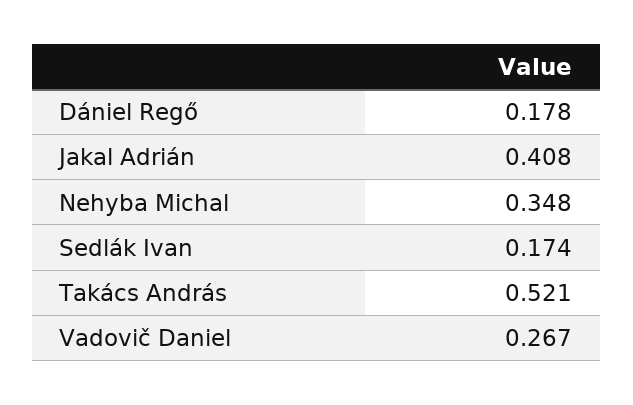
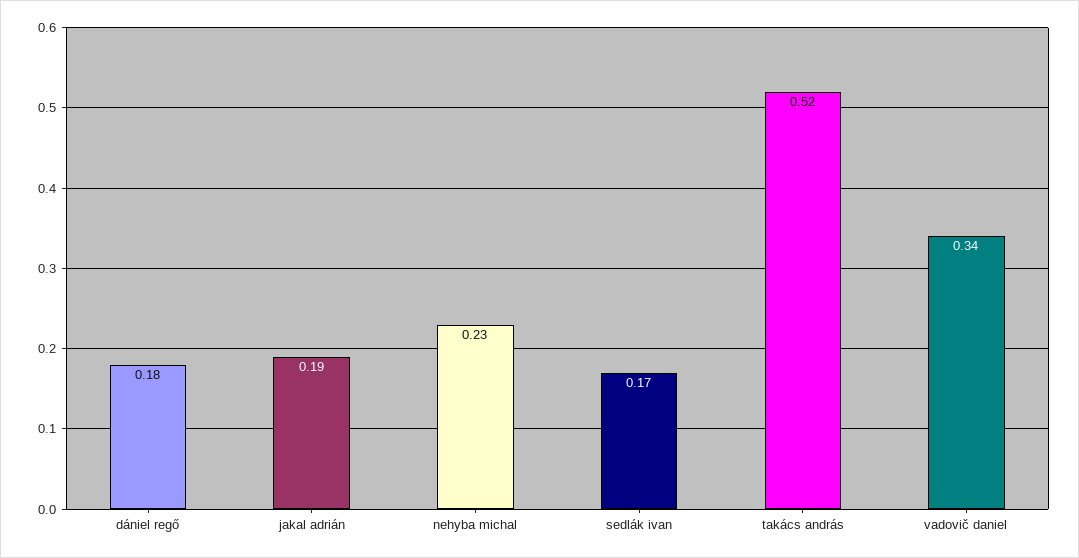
Jakal Adrián: 0.408 -> 0.19
Nehyba Michal: 0.348 -> 0.23
Vadovič Daniel: 0.267 -> 0.34

